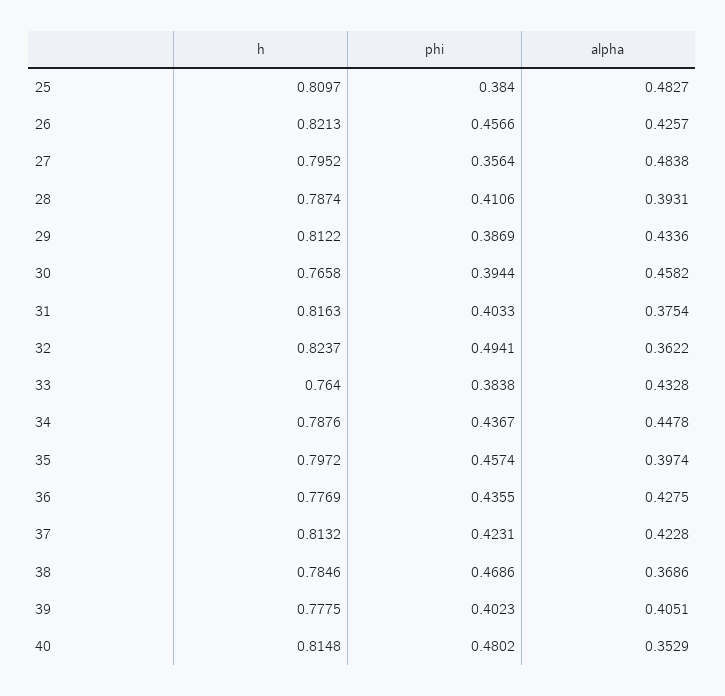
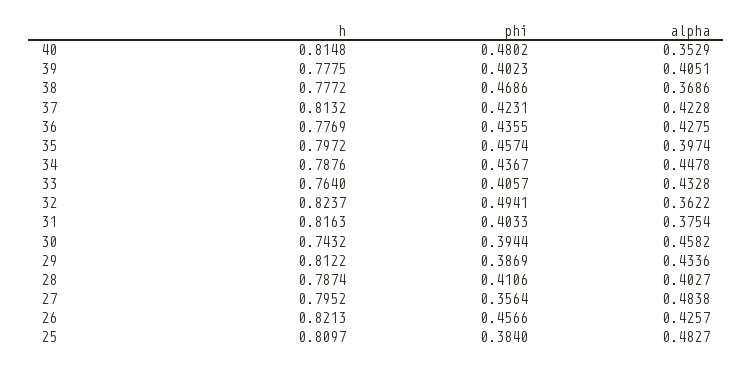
alpha, 28: 0.3931 -> 0.4027
h, 30: 0.7658 -> 0.7432
phi, 33: 0.3838 -> 0.4057
h, 38: 0.7846 -> 0.7772

